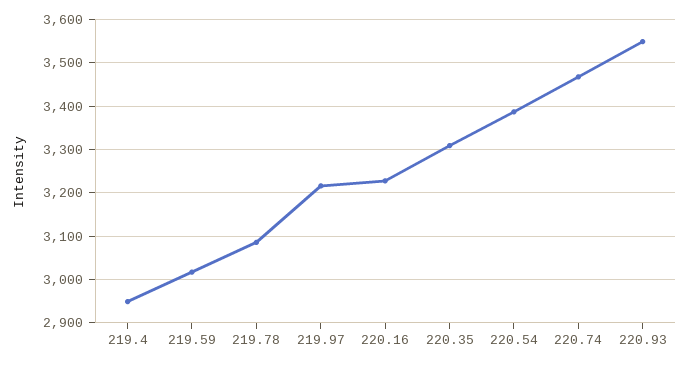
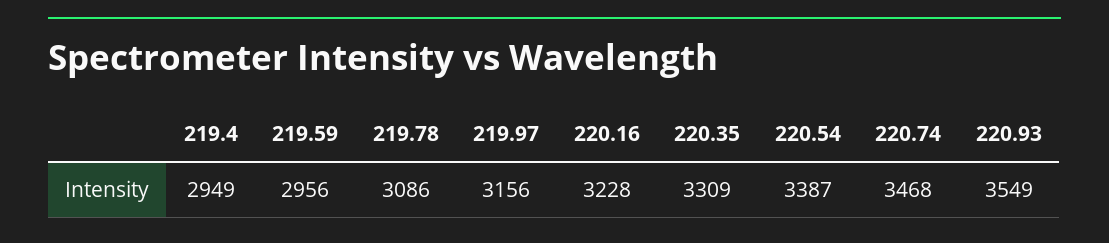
219.59: 3020 -> 2956
219.97: 3220 -> 3156

